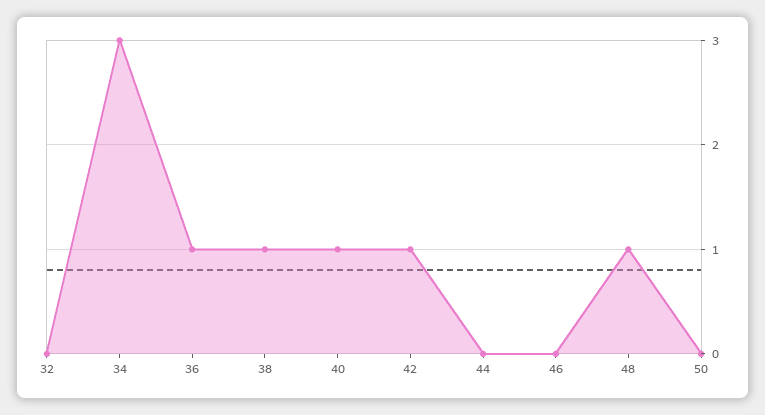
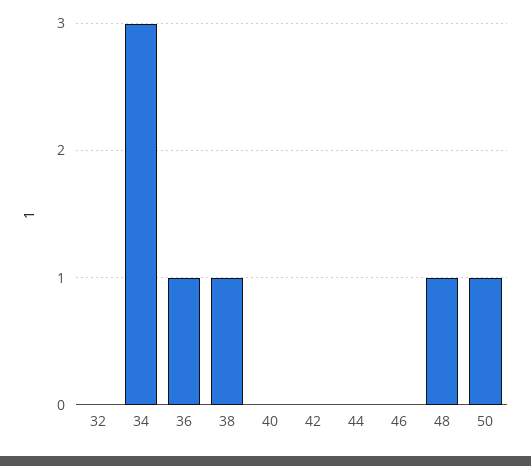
40: 1 -> 0
42: 1 -> 0
50: 0 -> 1

